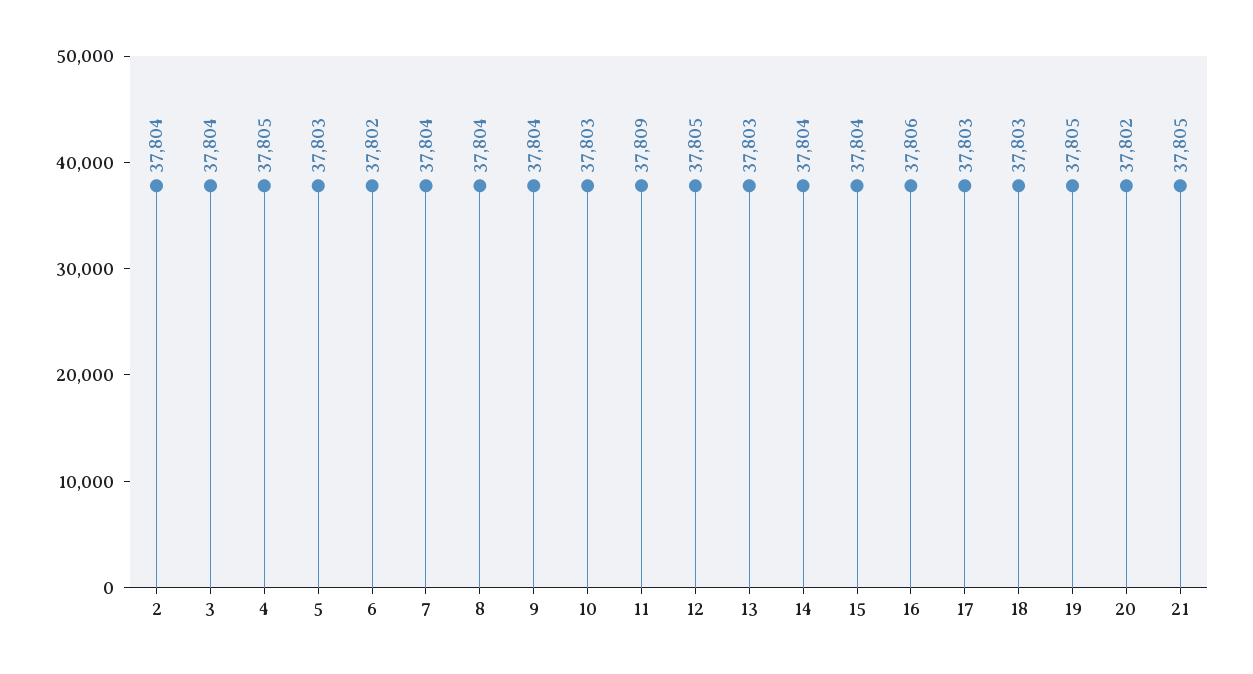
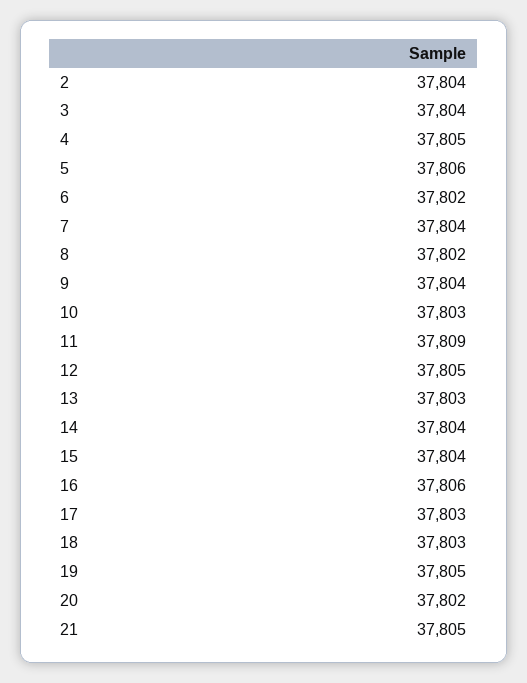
5: 37803 -> 37806
8: 37804 -> 37802

